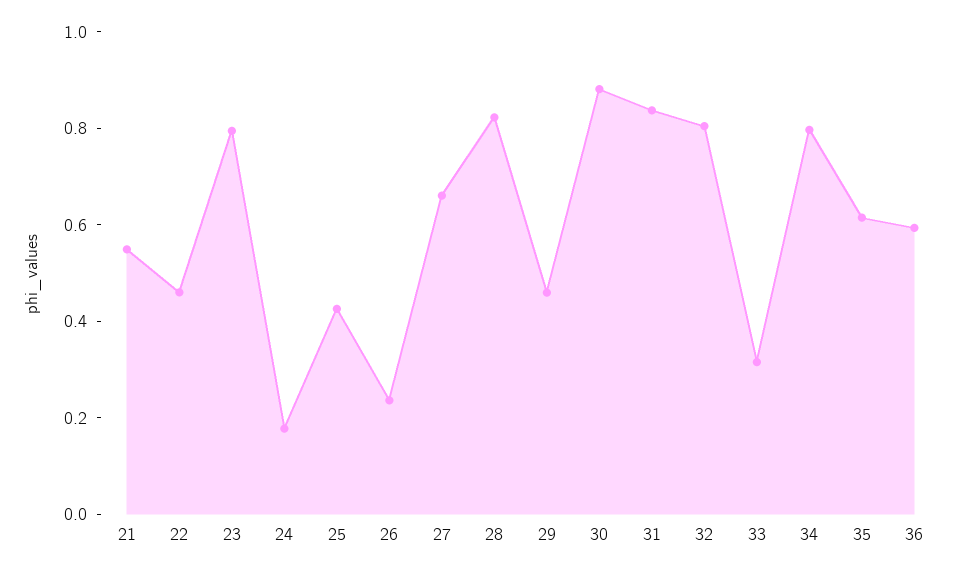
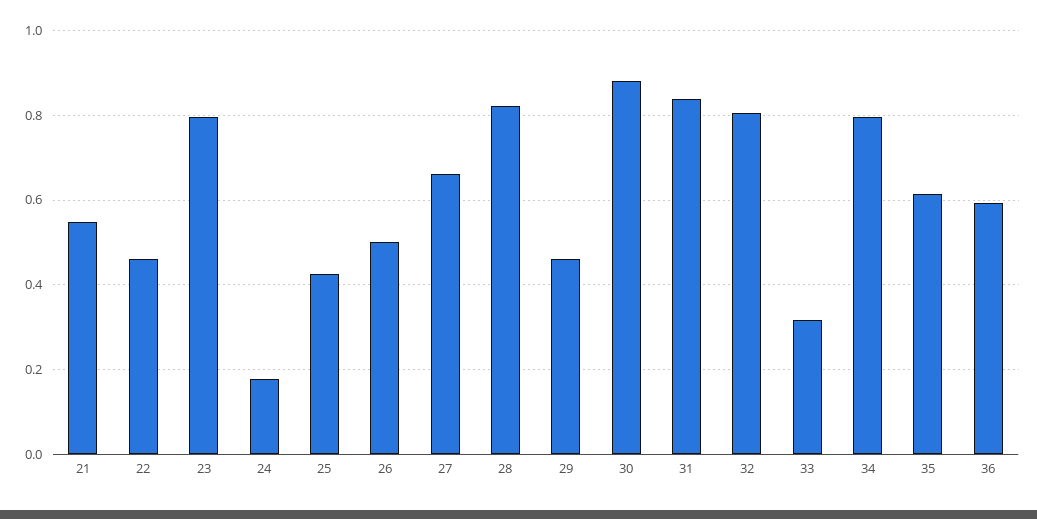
26: 0.25 -> 0.5

